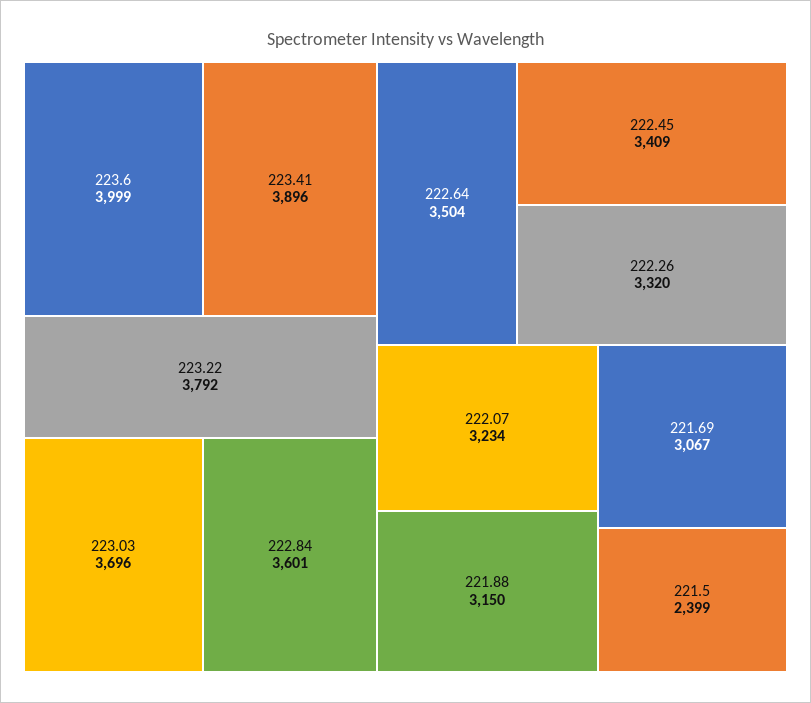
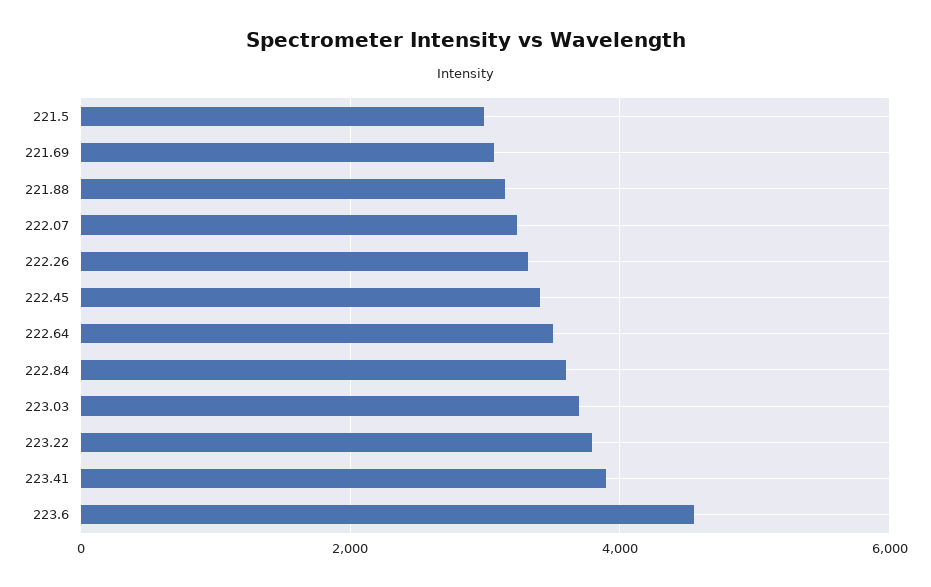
223.6: 3999 -> 4600
221.5: 2399 -> 3000

